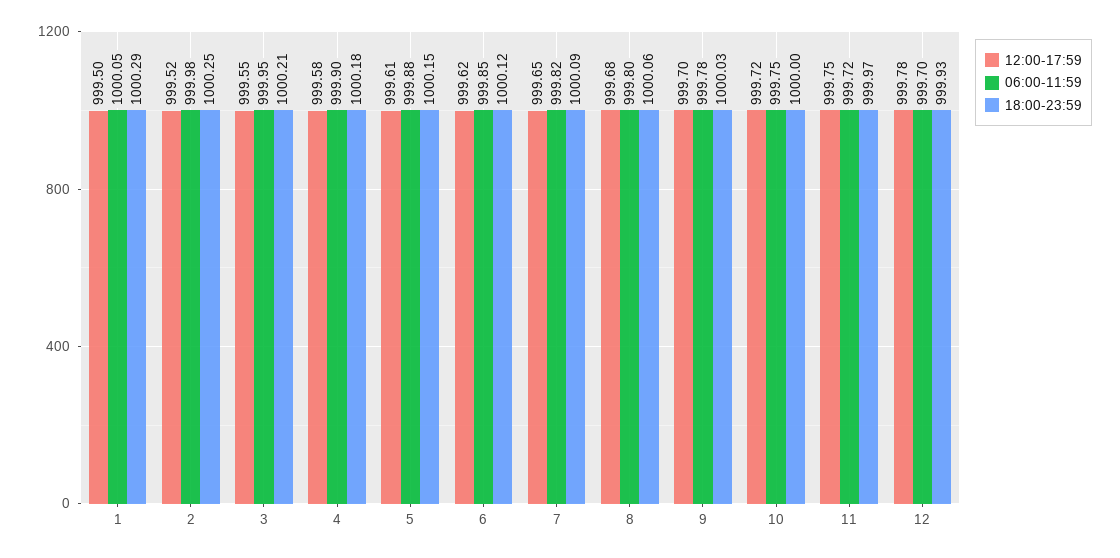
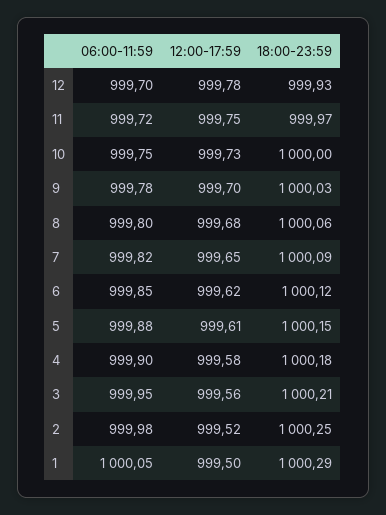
12:00-17:59, 3: 999.55 -> 999.56
12:00-17:59, 10: 999.72 -> 999.73

